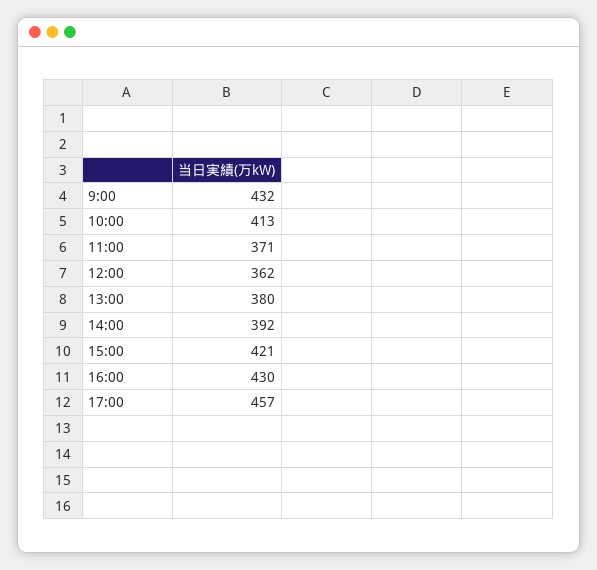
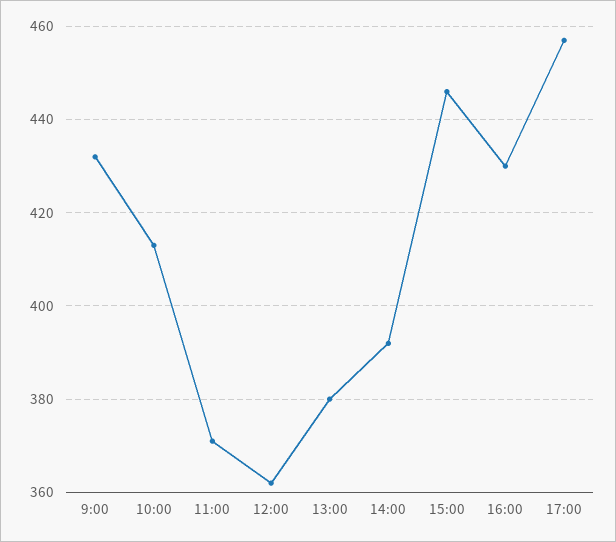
15:00: 421 -> 445

